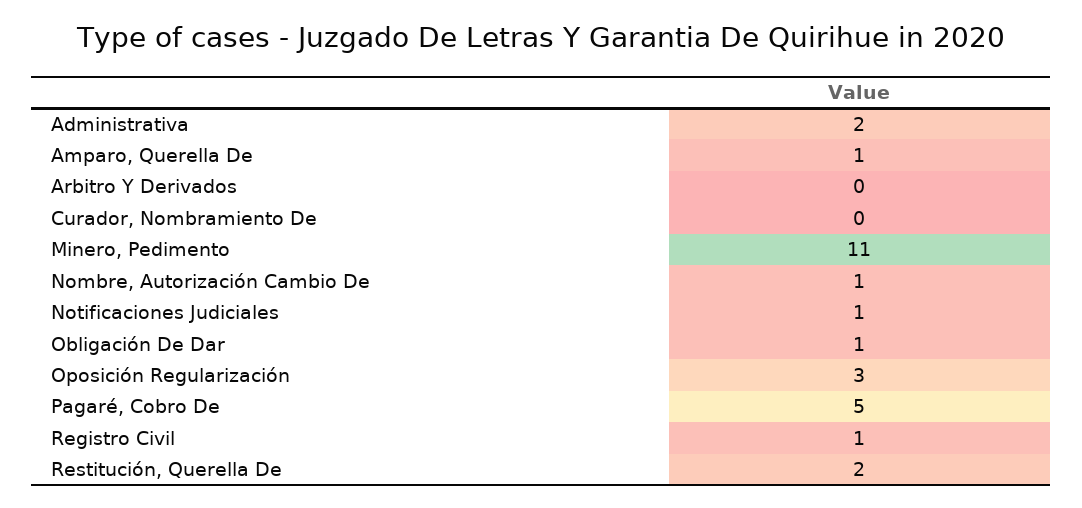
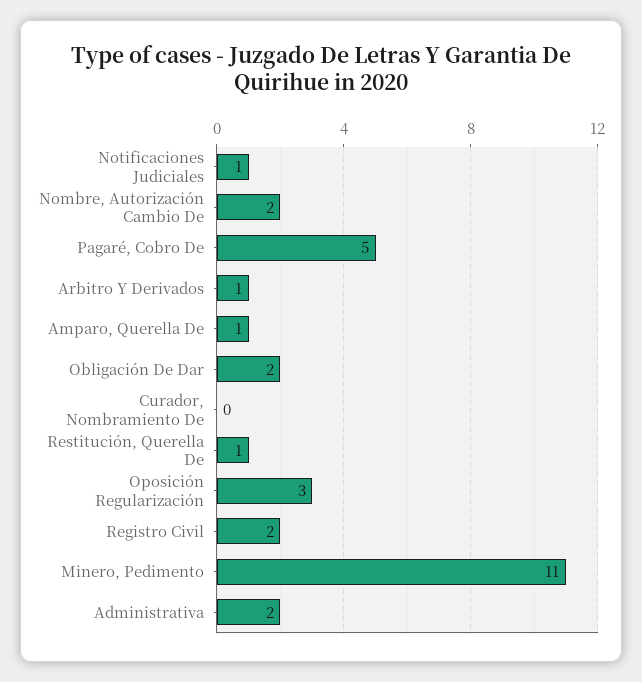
Arbitro Y Derivados: 0 -> 1
Nombre, Autorización Cambio De: 1 -> 2
Obligación De Dar: 1 -> 2
Registro Civil: 1 -> 2
Restitución, Querella De: 2 -> 1

